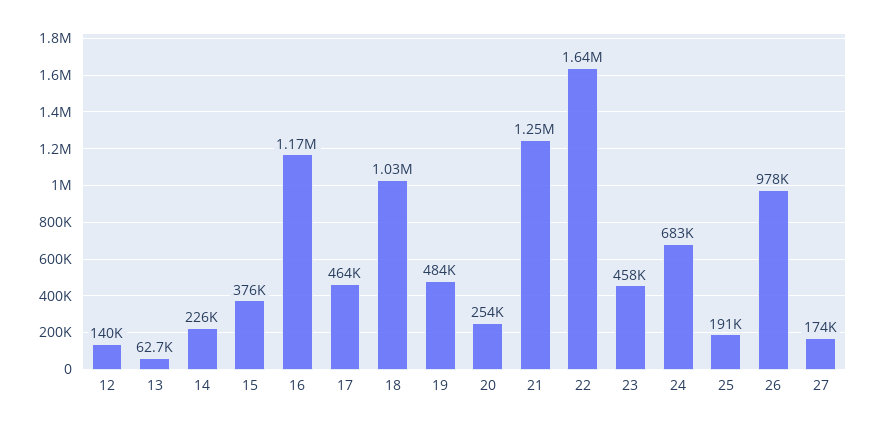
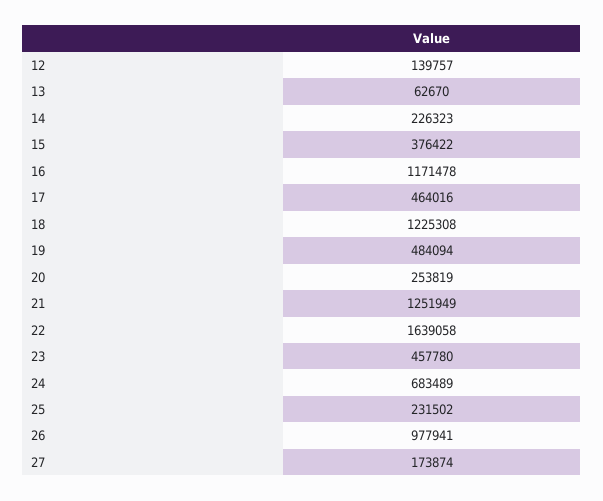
18: 1030000 -> 1225308
25: 191000 -> 231502

